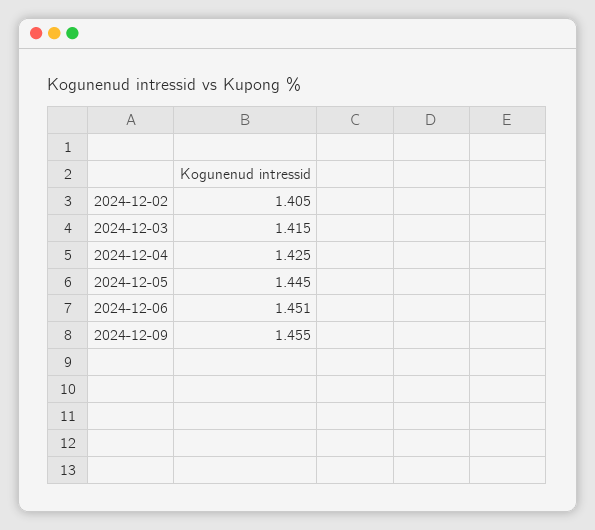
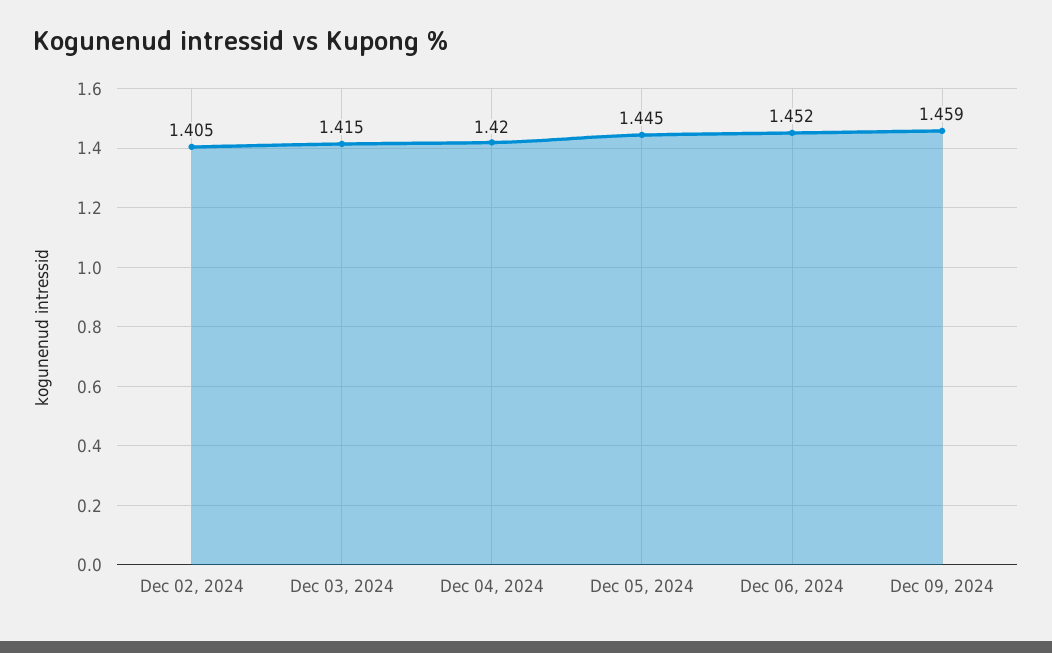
2024-12-04: 1.425 -> 1.42
2024-12-06: 1.451 -> 1.452
2024-12-09: 1.455 -> 1.459

